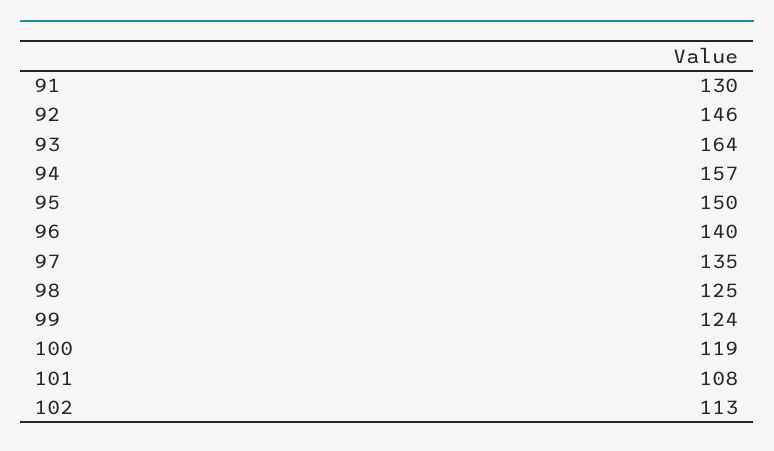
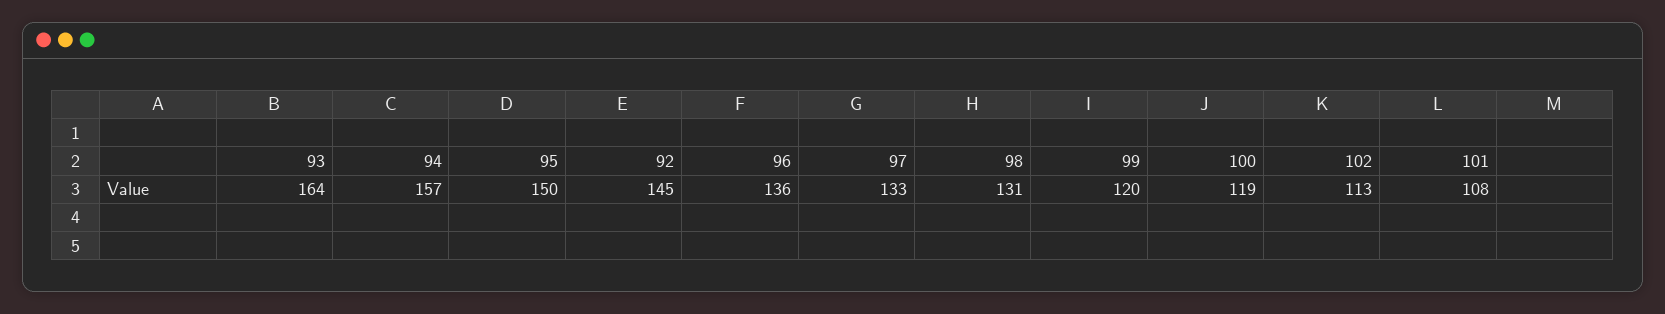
91: 130 -> none
92: 146 -> 145
96: 140 -> 136
97: 135 -> 133
98: 125 -> 131
99: 124 -> 120

